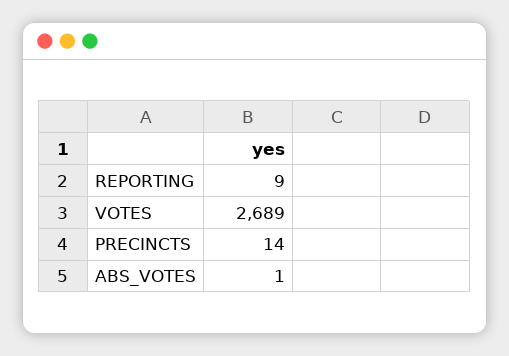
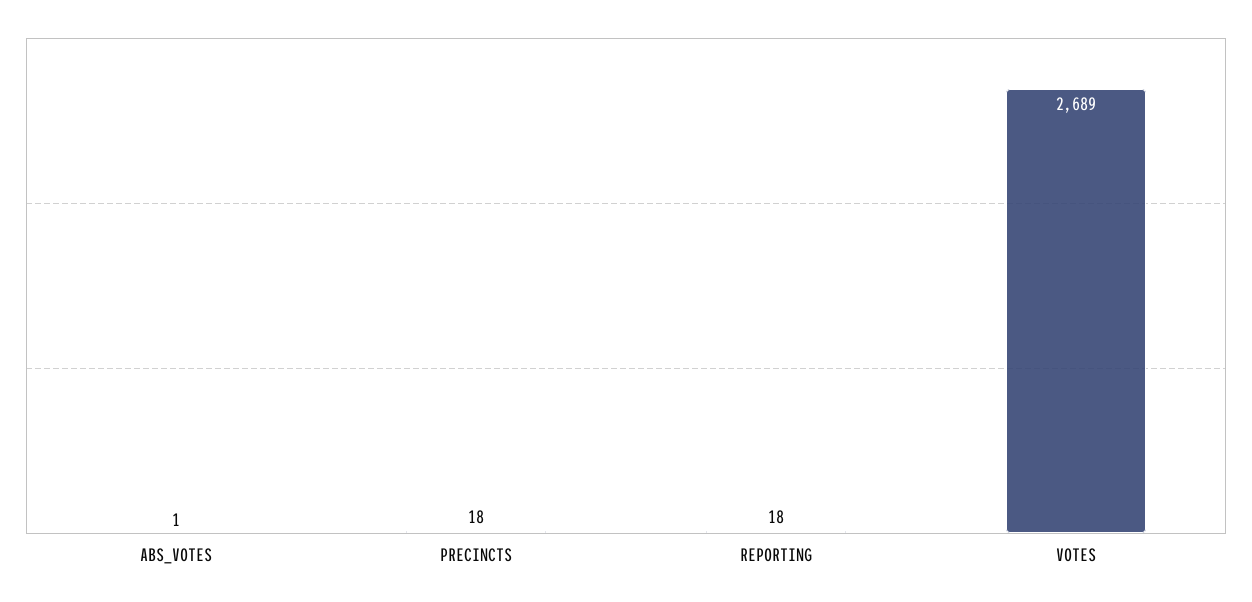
REPORTING: 9 -> 18
PRECINCTS: 14 -> 18

